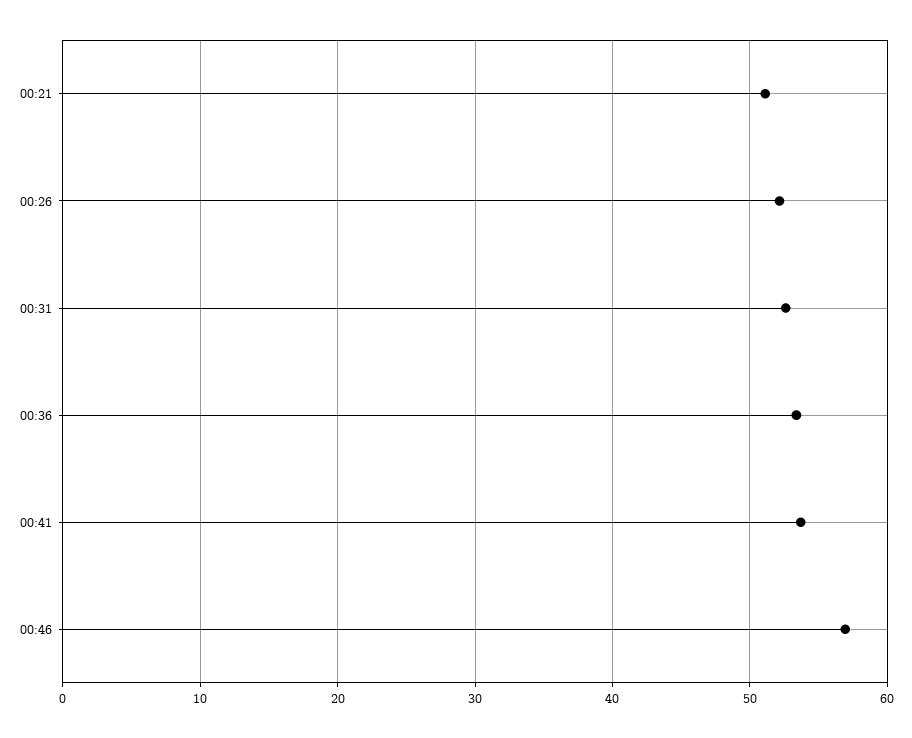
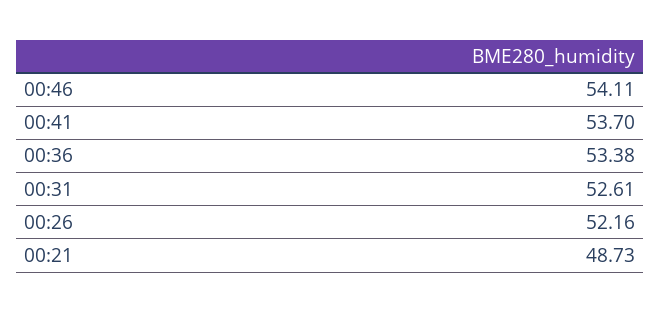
00:21: 51 -> 48.73
00:46: 57 -> 54.11

